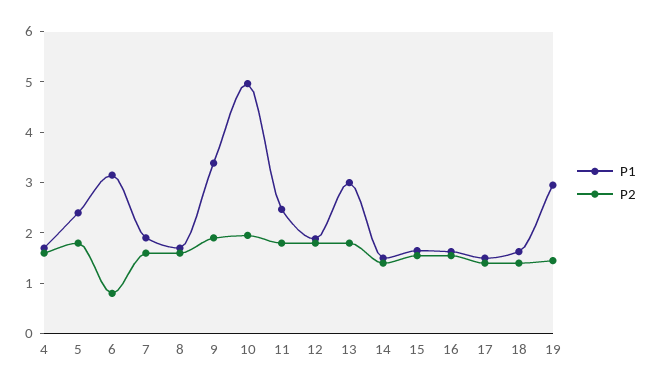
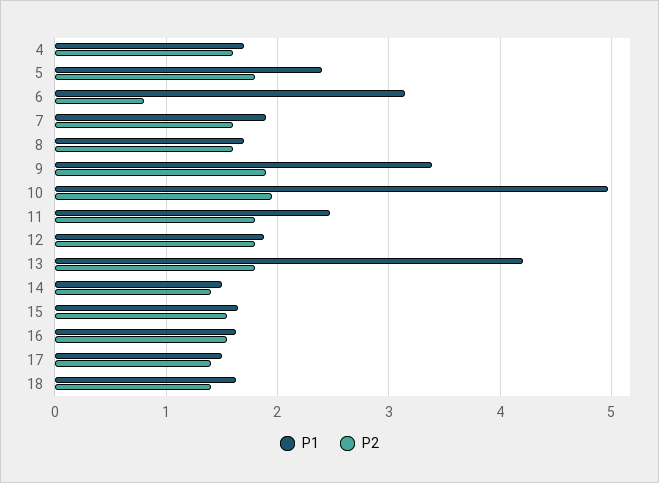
P1, 13: 3 -> 4.2
P1, 19: 3 -> none
P2, 19: 1.4 -> none

